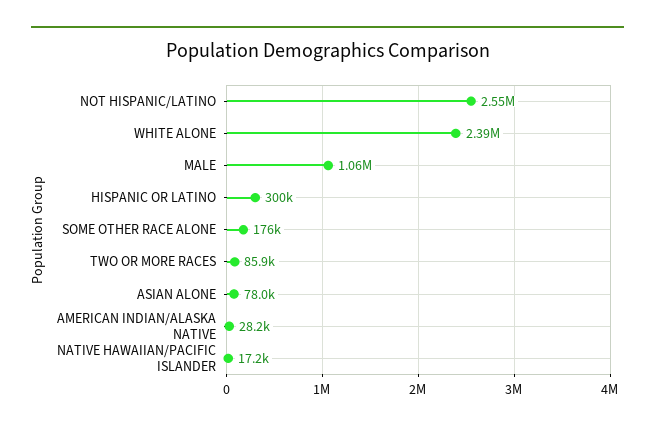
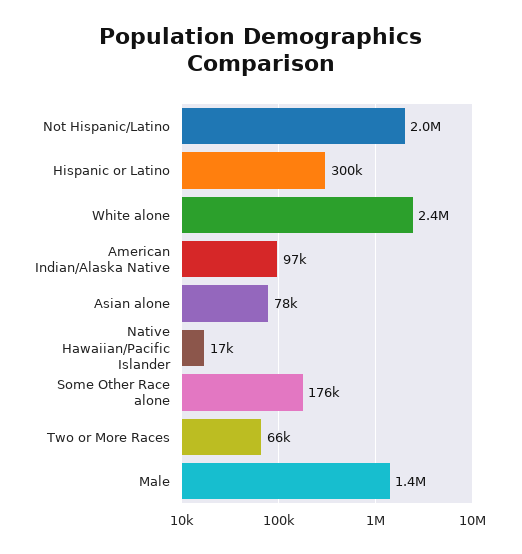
NOT HISPANIC/LATINO: 2550000 -> 2000000
MALE: 1060000 -> 1400000
TWO OR MORE RACES: 85900 -> 66000
AMERICAN INDIAN/ALASKA NATIVE: 28200 -> 97000

